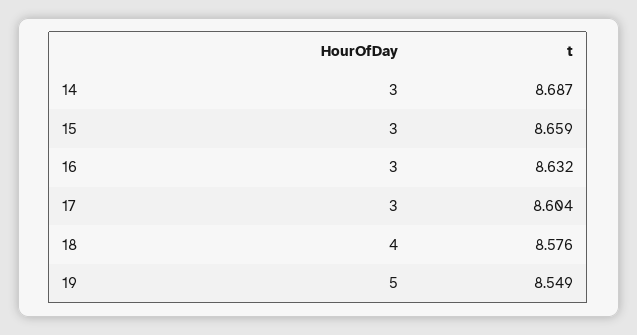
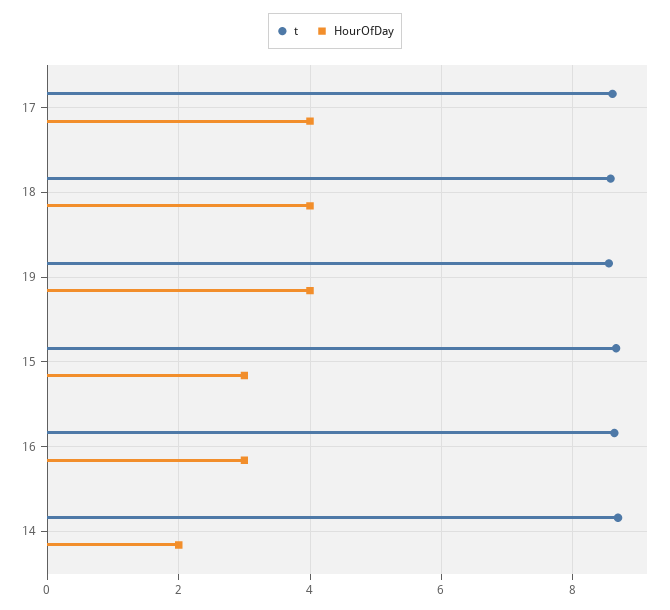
HourOfDay, 14: 3 -> 2
HourOfDay, 17: 3 -> 4
HourOfDay, 19: 5 -> 4

